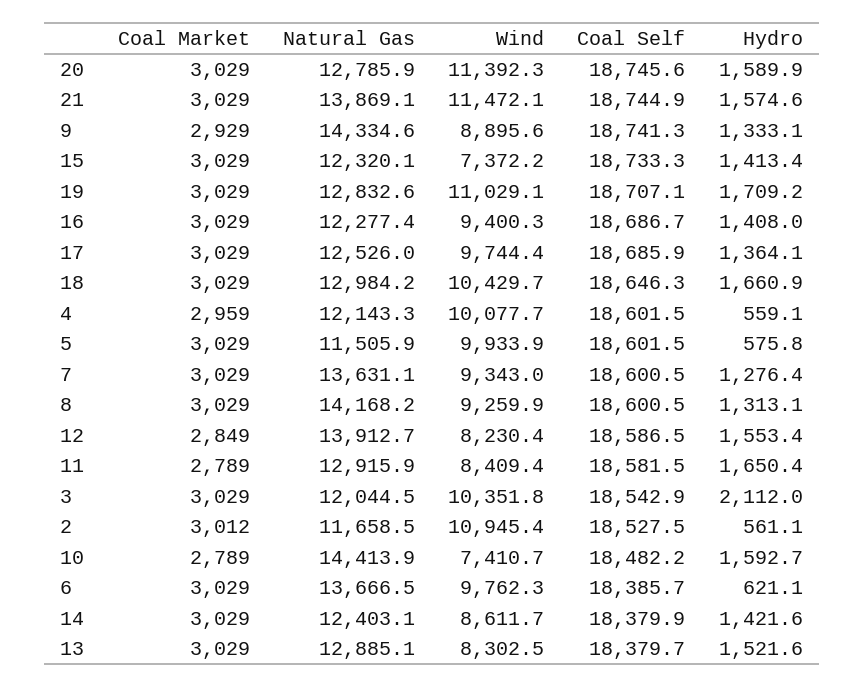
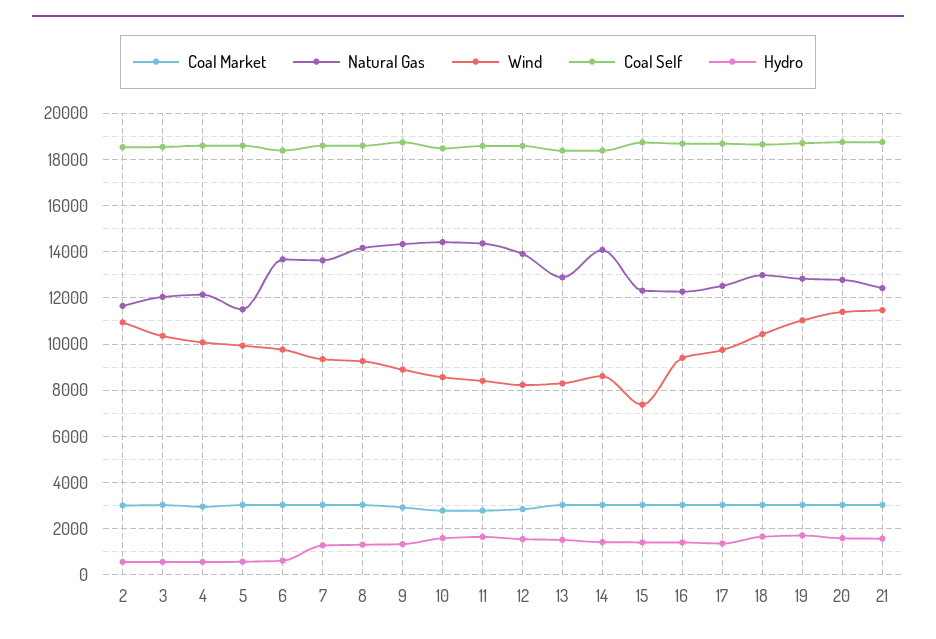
Natural Gas, 21: 13869.1 -> 12500
Natural Gas, 11: 12915.9 -> 14500
Hydro, 3: 2112 -> 500
Wind, 10: 7410.7 -> 8500
Natural Gas, 14: 12403.1 -> 14000

